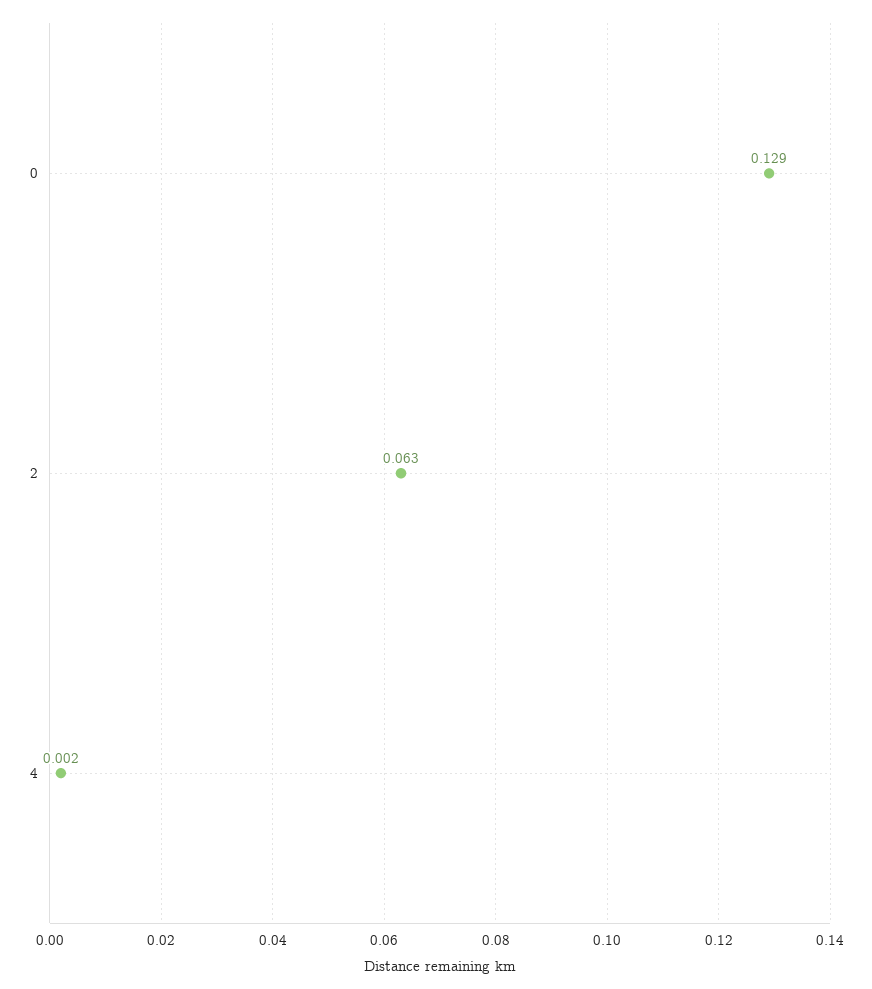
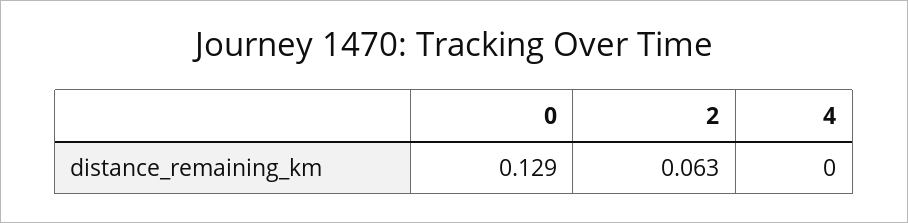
4: 0.002 -> 0

